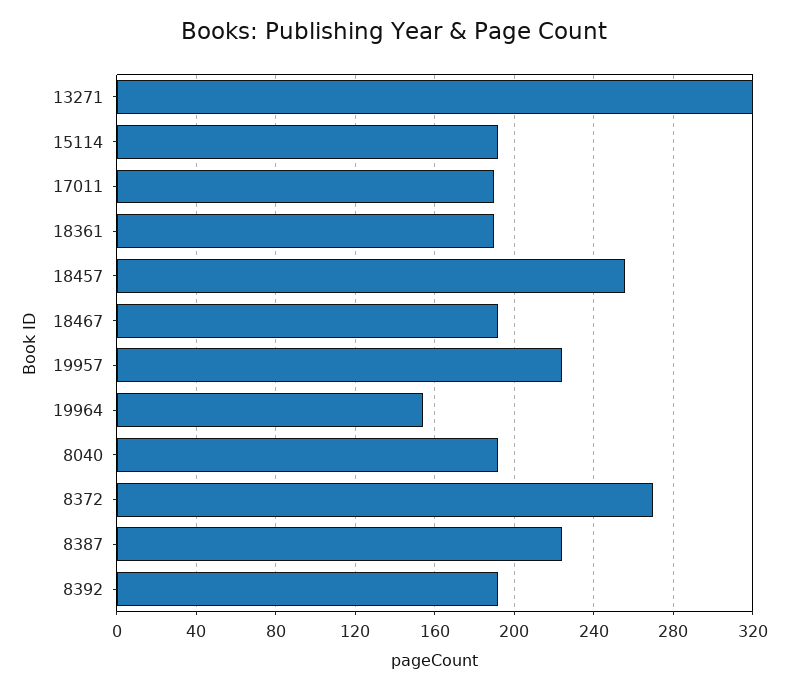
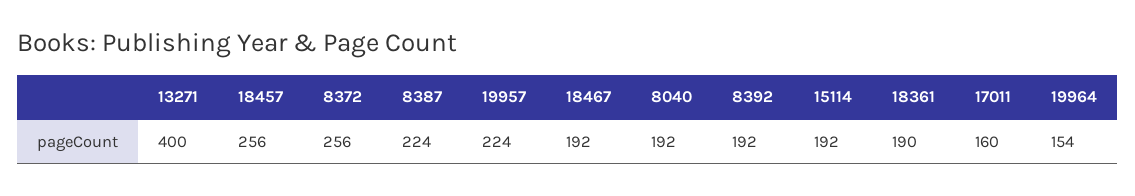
13271: 320 -> 400
17011: 190 -> 160
8372: 270 -> 256

